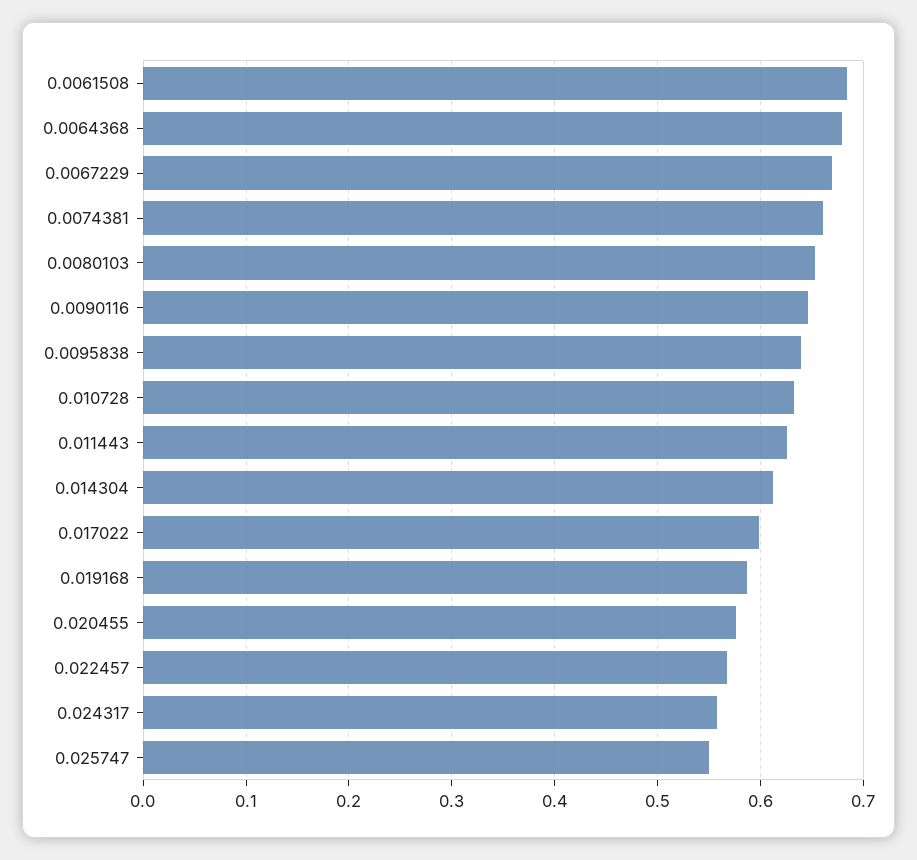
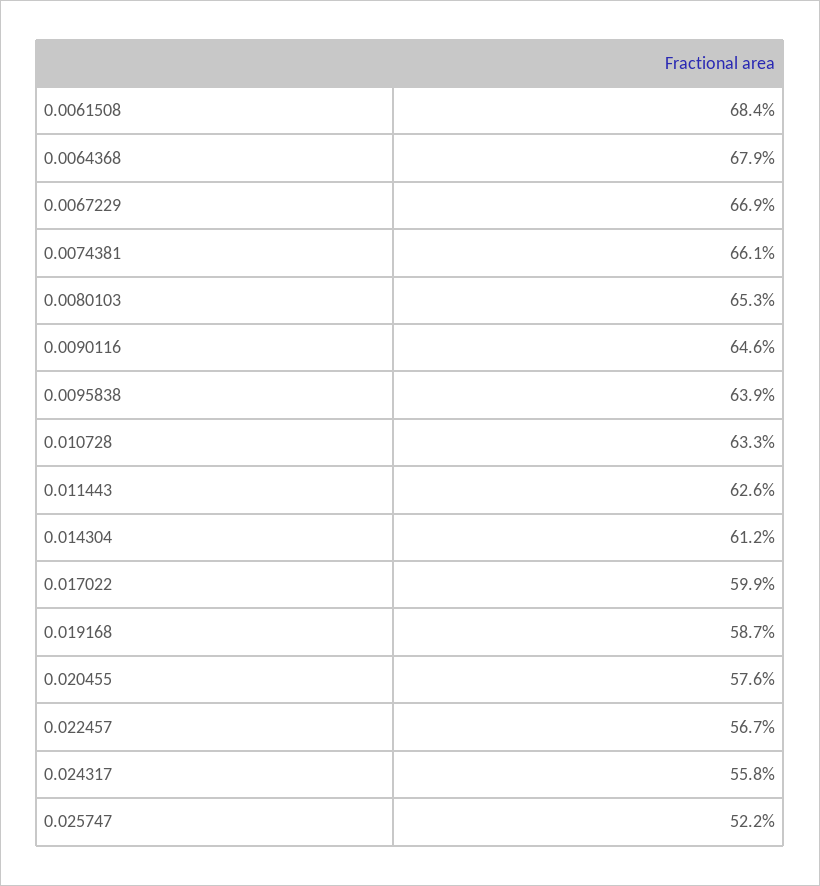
0.025747: 0.55 -> 0.522

